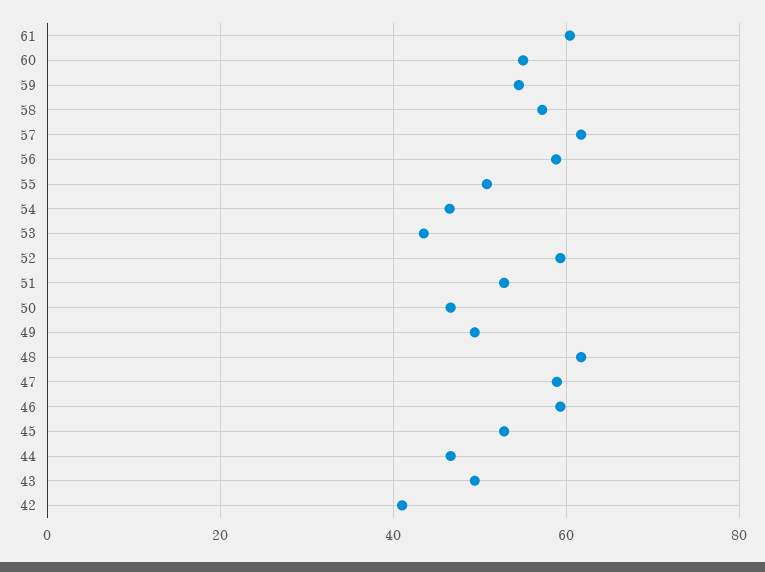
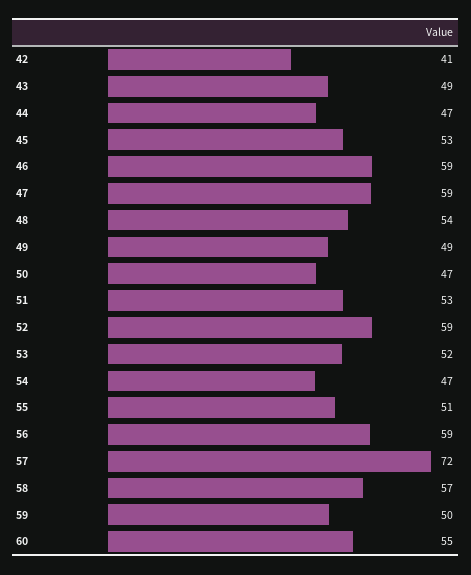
61: 60 -> none
59: 54 -> 50
57: 62 -> 72
53: 44 -> 52
48: 62 -> 54

